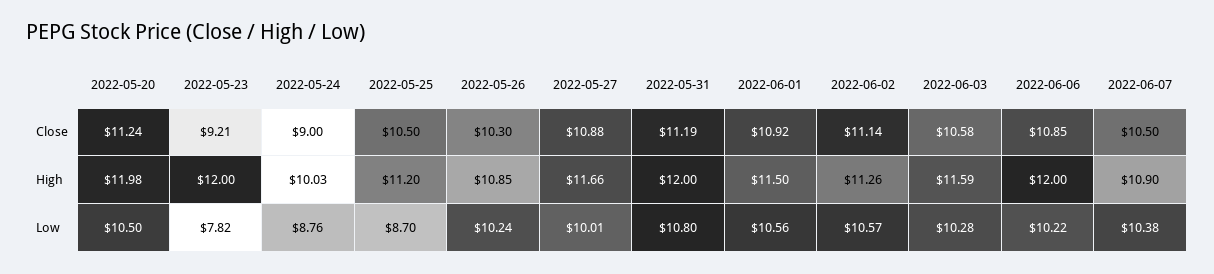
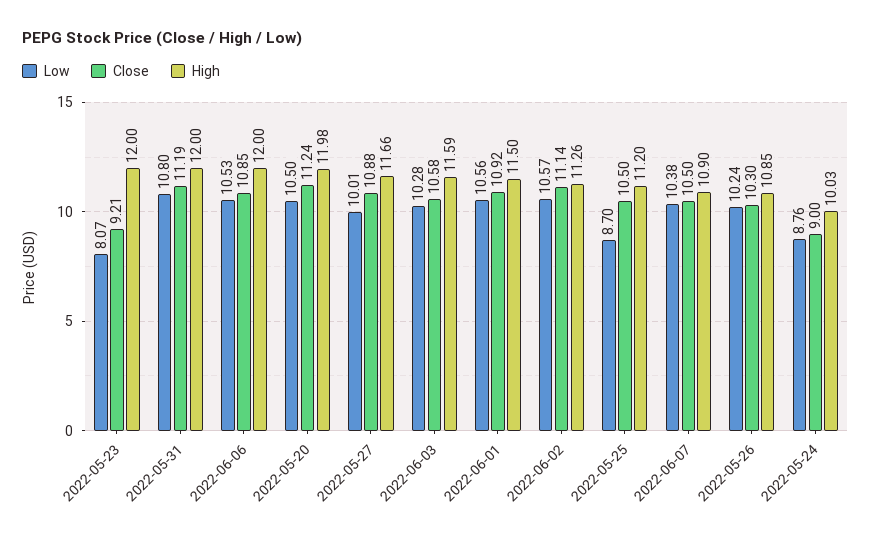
Low, 2022-05-23: 7.82 -> 8.07
Low, 2022-06-06: 10.22 -> 10.53

